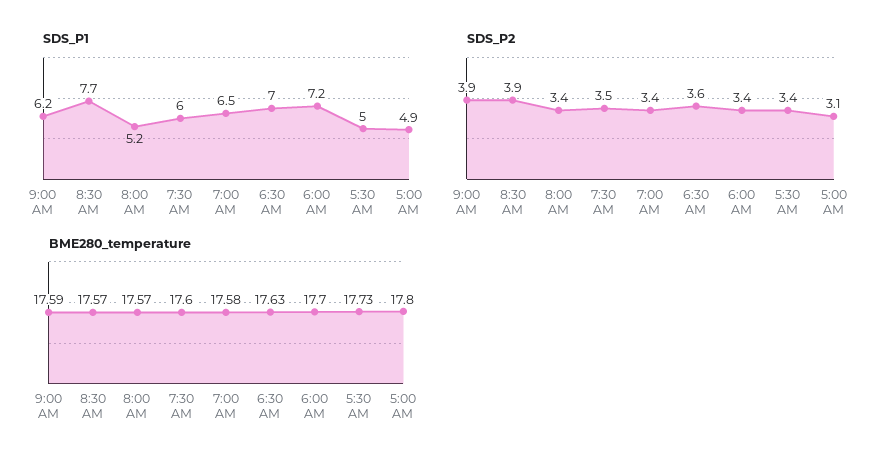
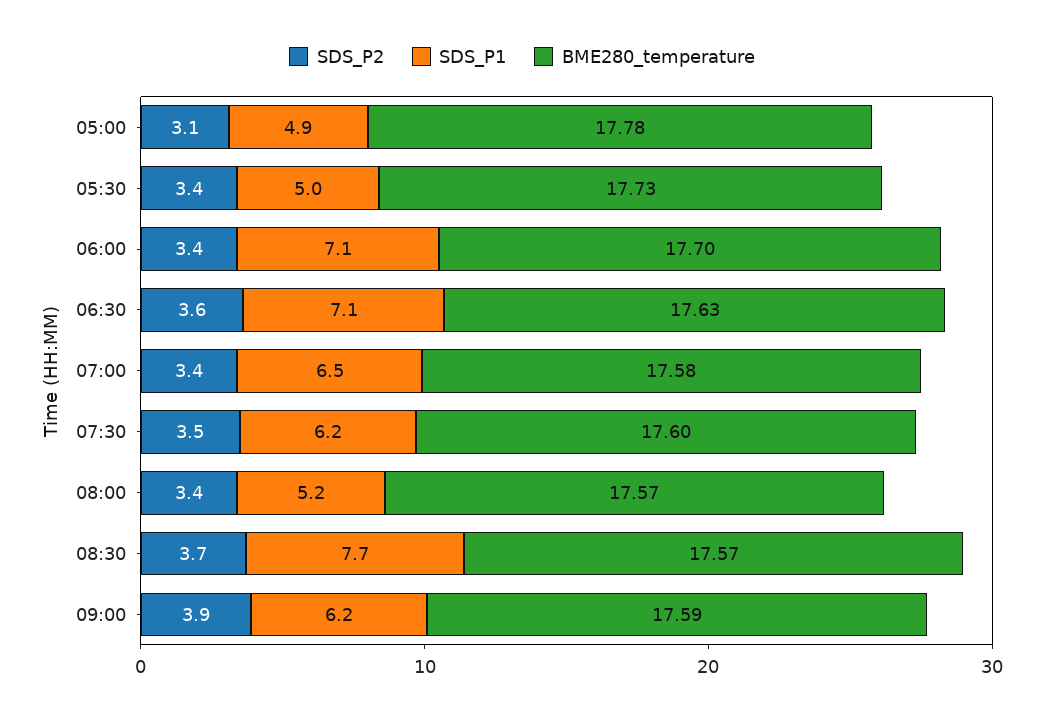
SDS_P1, 7:30 AM: 6 -> 6.2
SDS_P1, 6:30 AM: 7 -> 7.1
SDS_P1, 6:00 AM: 7.2 -> 7.1
SDS_P2, 8:30 AM: 3.9 -> 3.7
BME280_temperature, 5:00 AM: 17.8 -> 17.78

